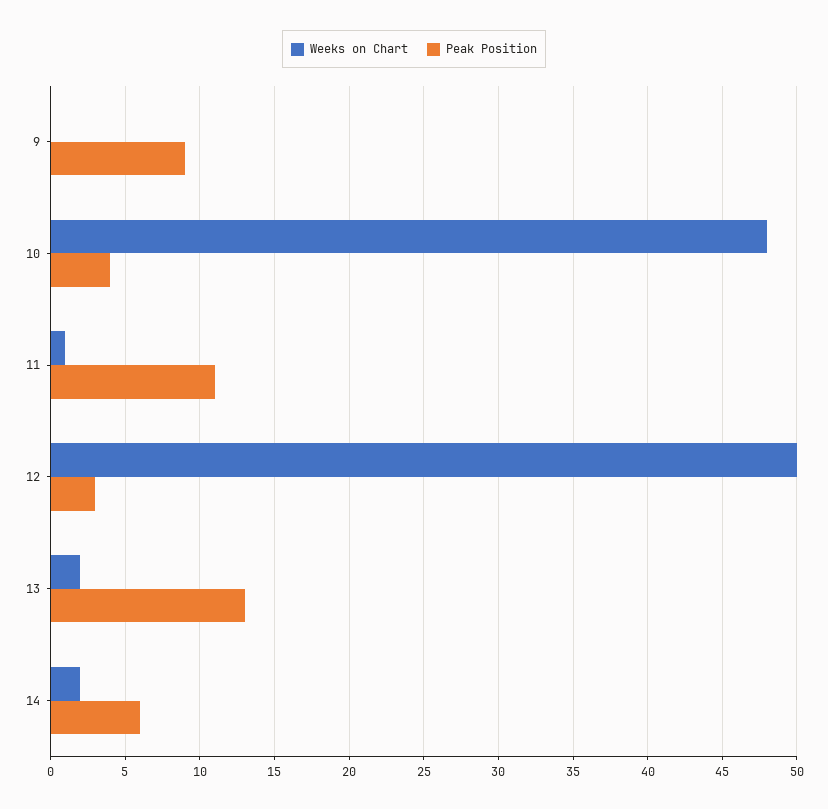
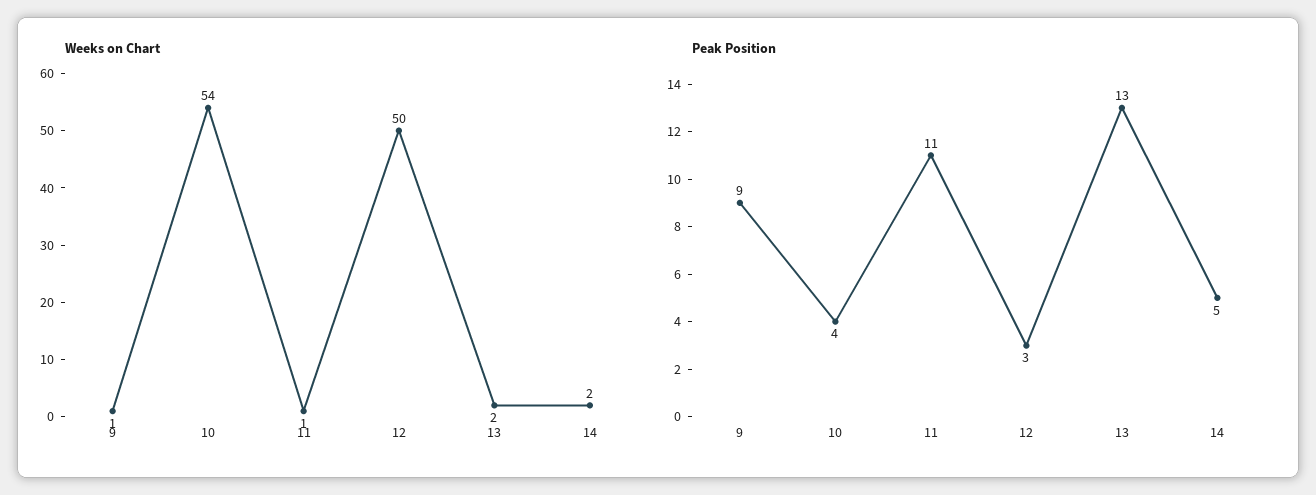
Weeks on Chart, 9: 0 -> 1
Weeks on Chart, 10: 48 -> 54
Peak Position, 14: 6 -> 5

